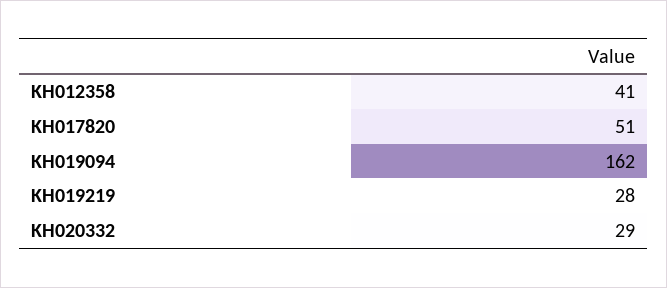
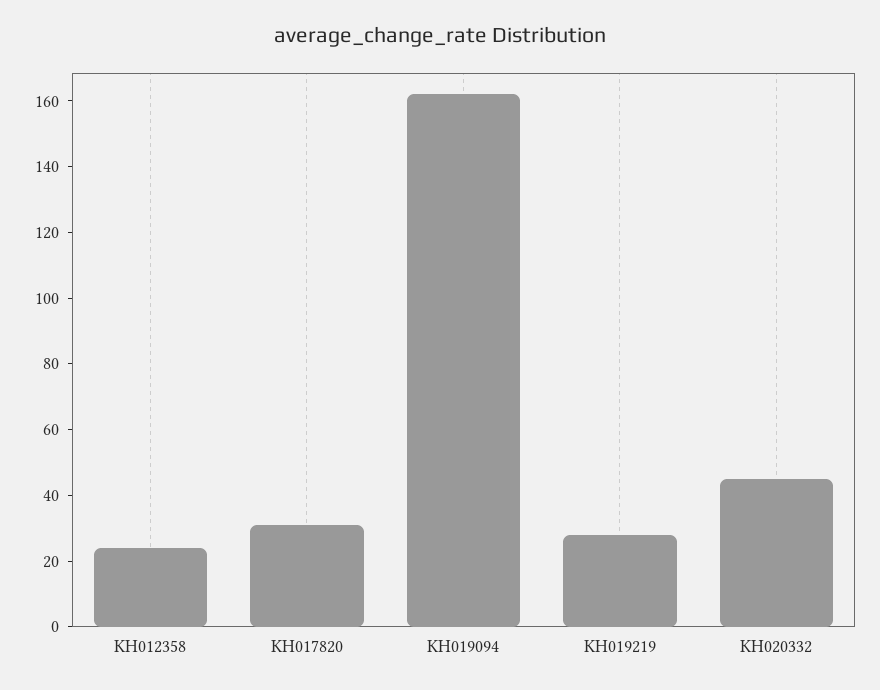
KH012358: 41 -> 25
KH017820: 51 -> 30
KH020332: 29 -> 45

